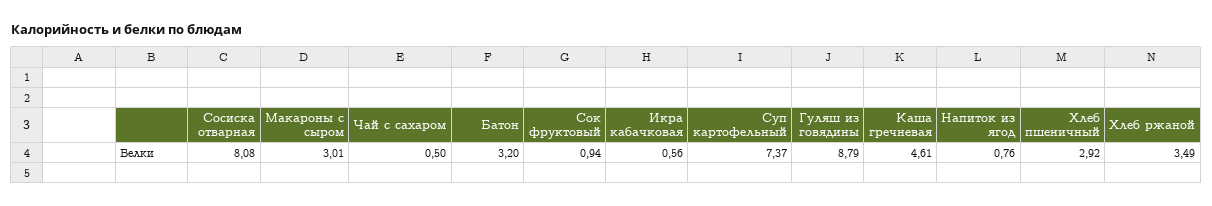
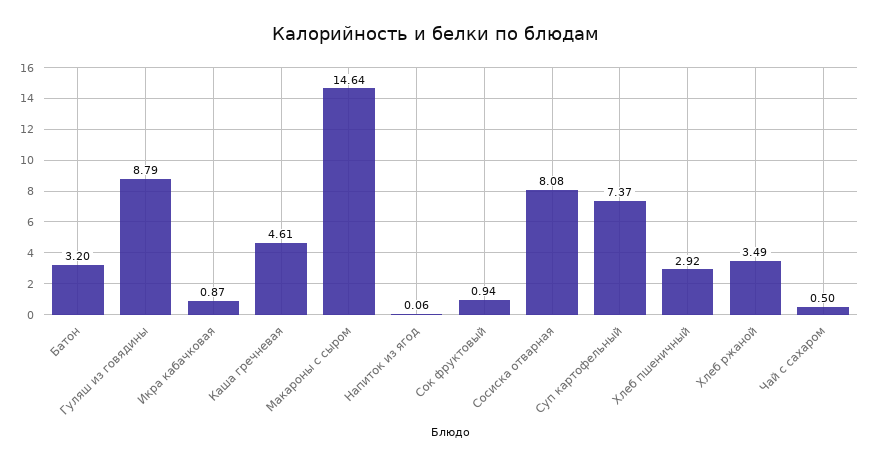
Макароны с сыром: 3.01 -> 14.64
Икра кабачковая: 0.56 -> 0.87
Напиток из ягод: 0.76 -> 0.06

